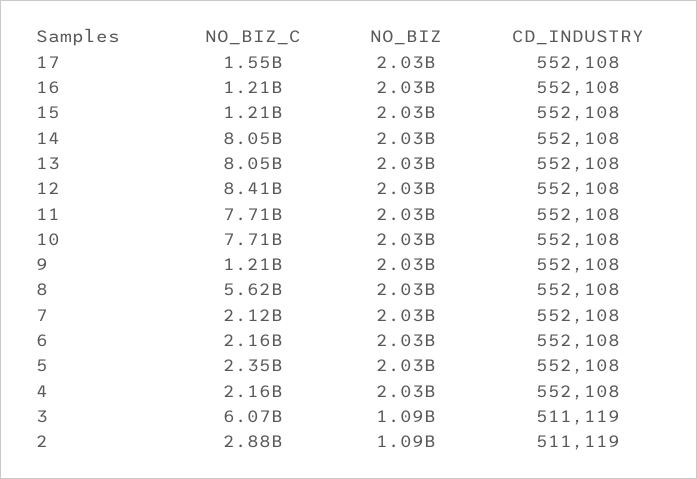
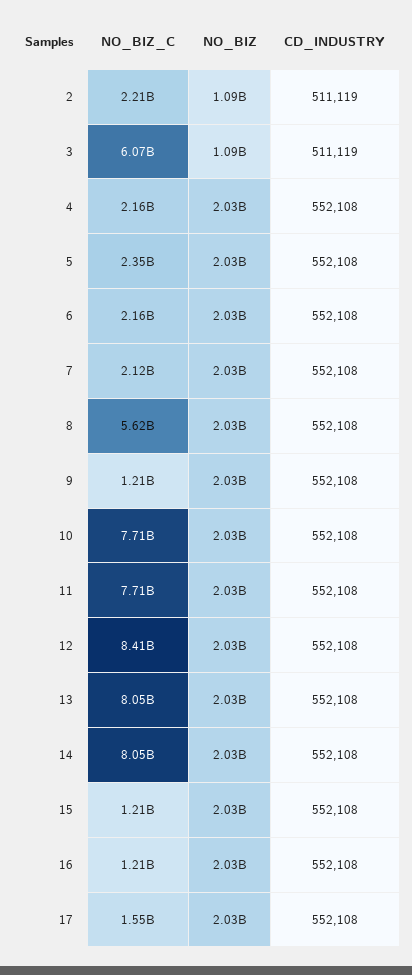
NO_BIZ_C, 2: 2880000000 -> 2210000000

